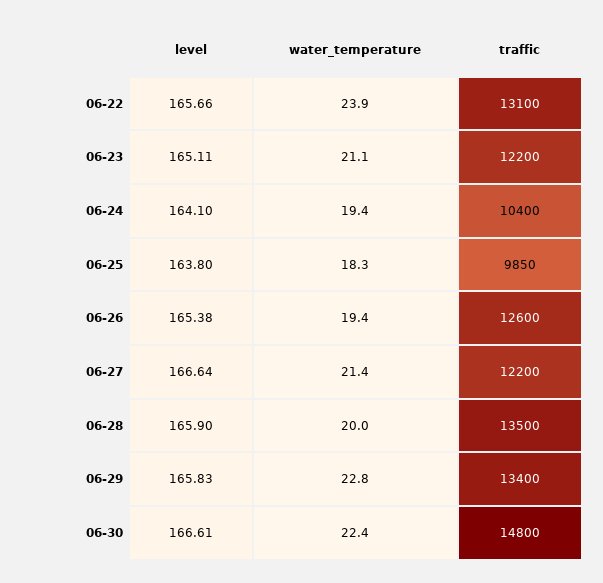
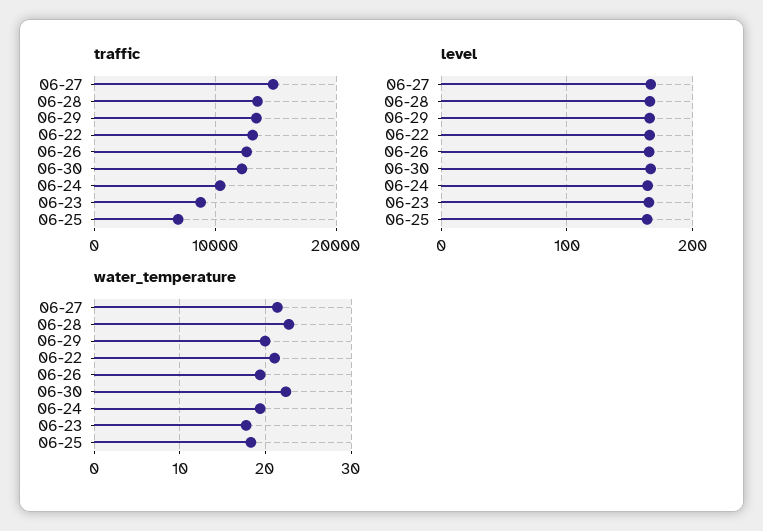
water_temperature, 06-22: 23.9 -> 21
water_temperature, 06-23: 21.1 -> 18
traffic, 06-23: 12200 -> 9000
traffic, 06-25: 9850 -> 7000
traffic, 06-27: 12200 -> 15000
water_temperature, 06-28: 20 -> 23
water_temperature, 06-29: 22.8 -> 20
traffic, 06-30: 14800 -> 12000

